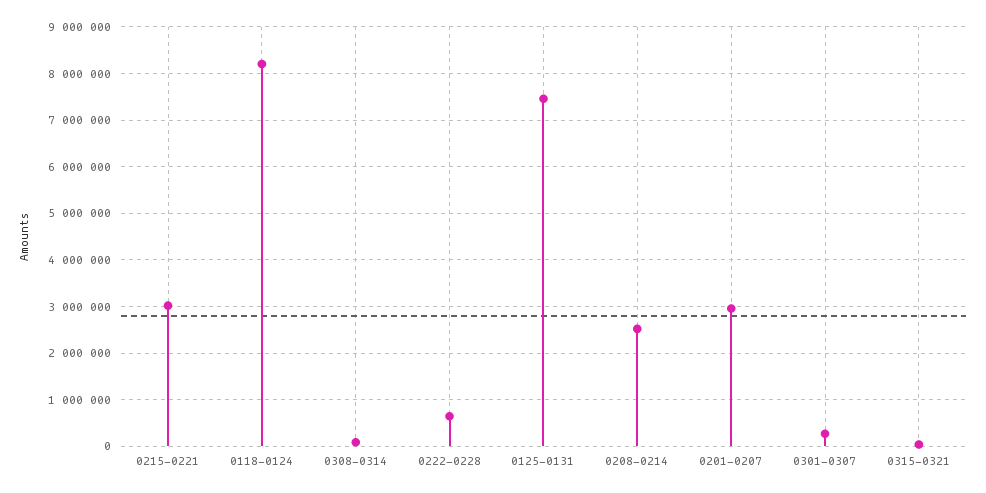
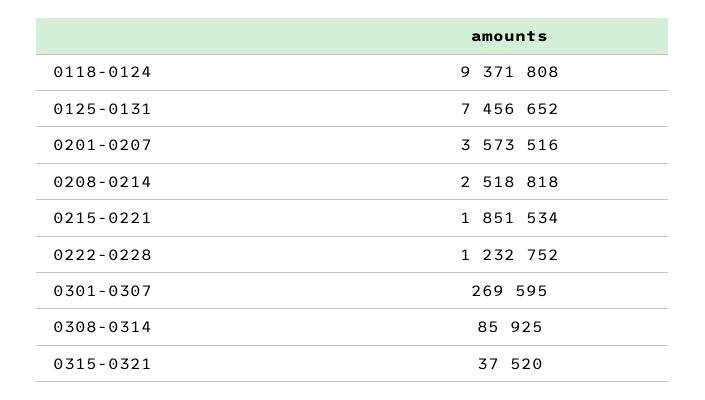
0215-0221: 3000000 -> 1851534
0118-0124: 8200000 -> 9371808
0222-0228: 600000 -> 1232752
0201-0207: 3000000 -> 3573516

